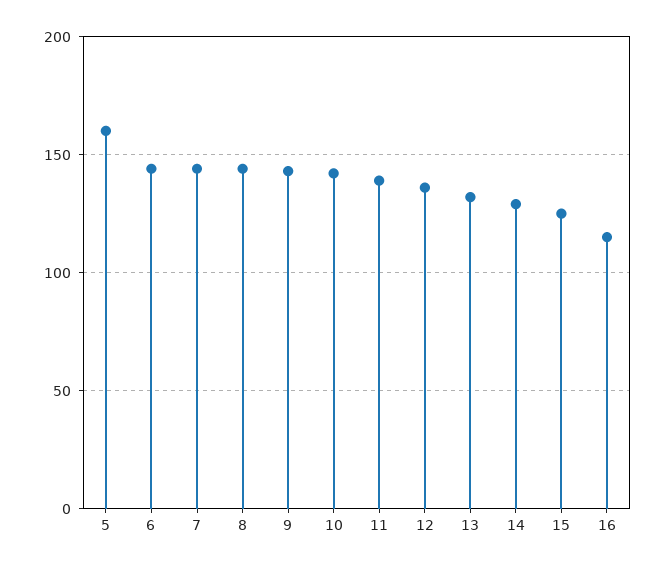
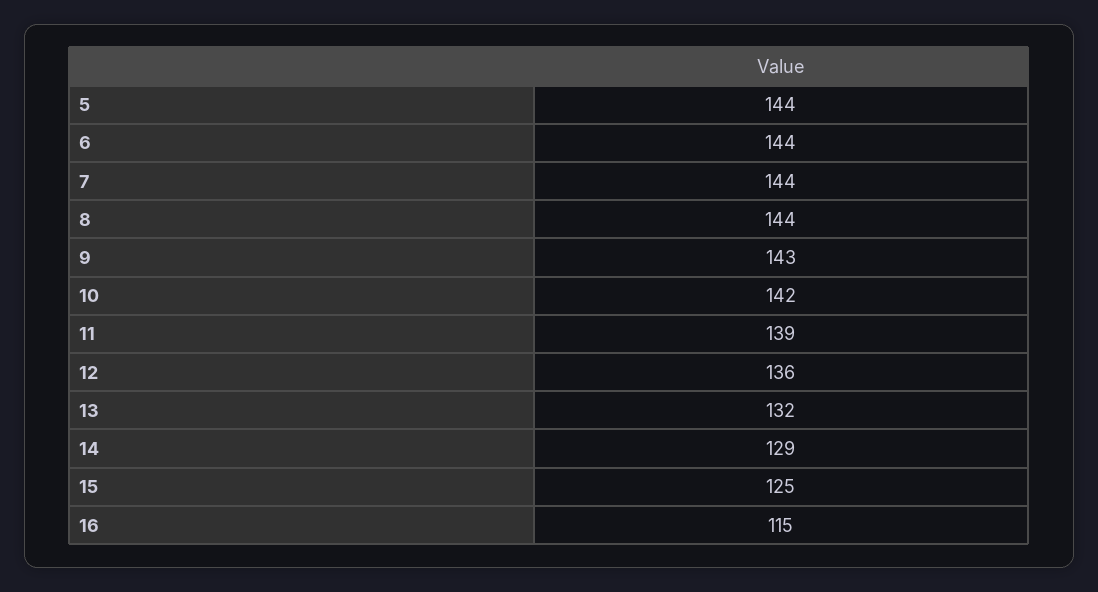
5: 160 -> 144

